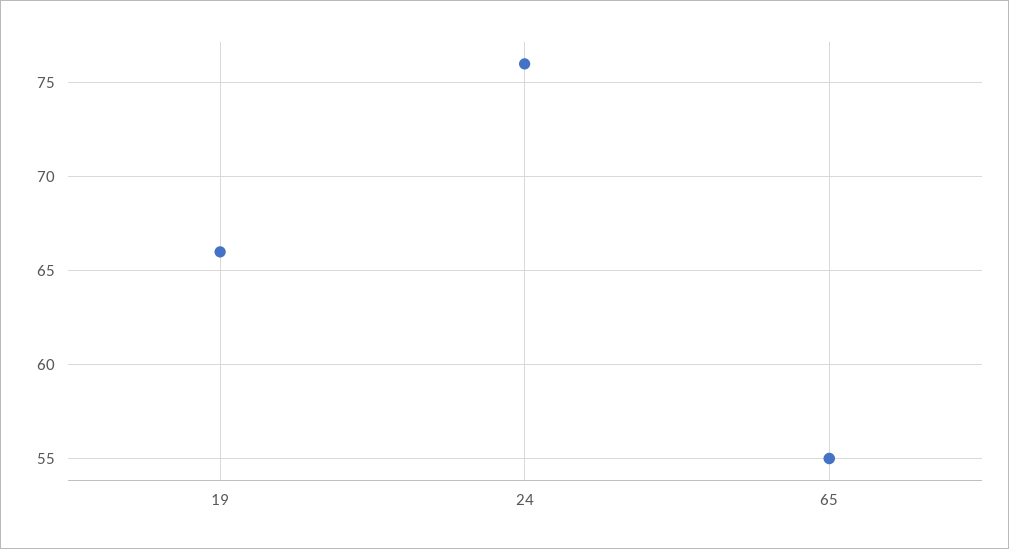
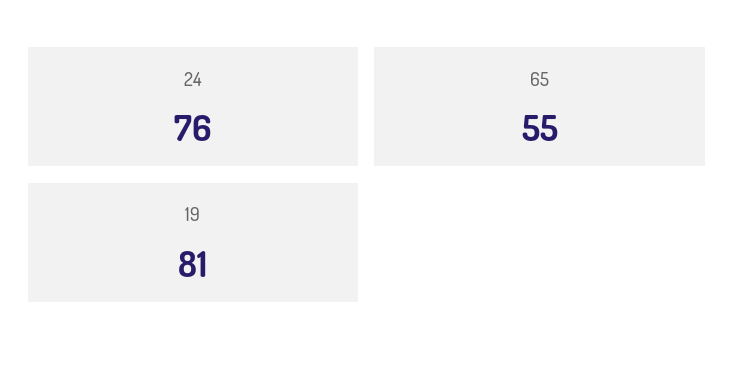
19: 66 -> 81

